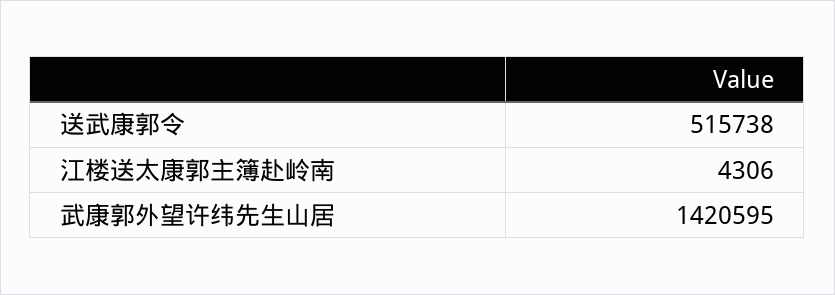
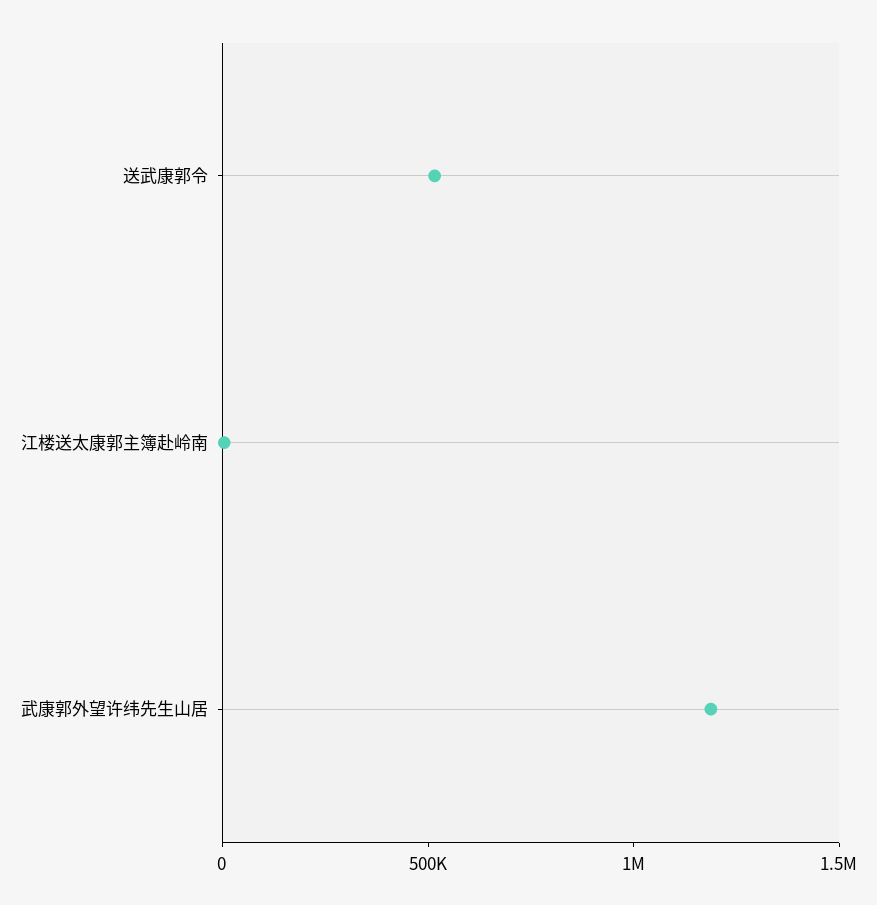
武康郭外望许纬先生山居: 1420595 -> 1200000

